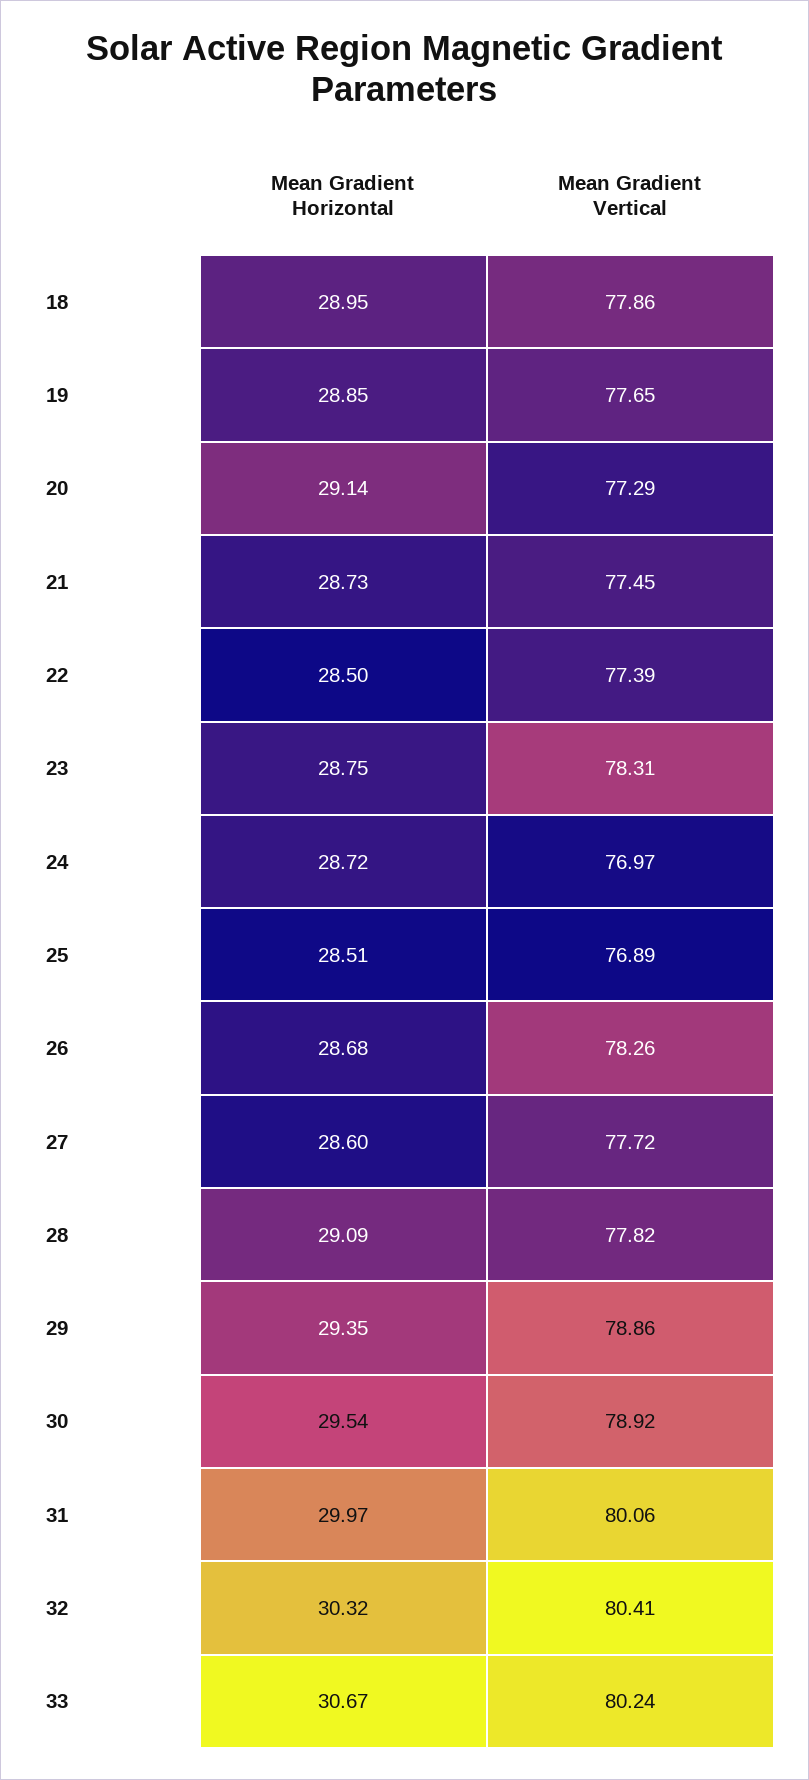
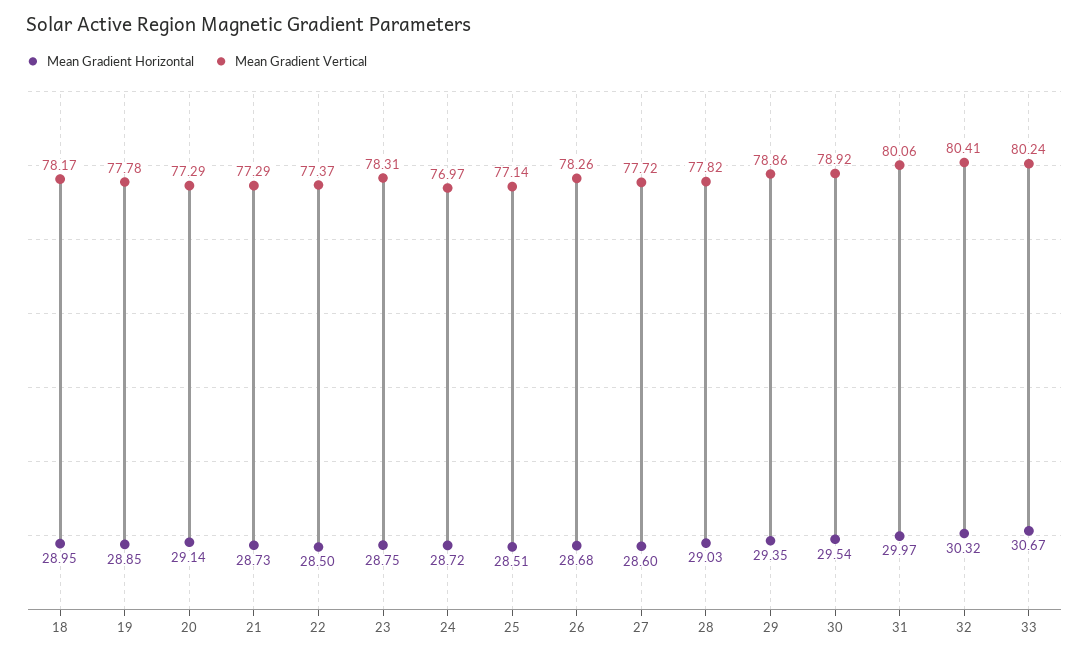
Mean Gradient Vertical, 18: 77.86 -> 78.17
Mean Gradient Vertical, 19: 77.65 -> 77.78
Mean Gradient Vertical, 21: 77.45 -> 77.29
Mean Gradient Vertical, 22: 77.39 -> 77.37
Mean Gradient Vertical, 25: 76.89 -> 77.14
Mean Gradient Horizontal, 28: 29.09 -> 29.03

